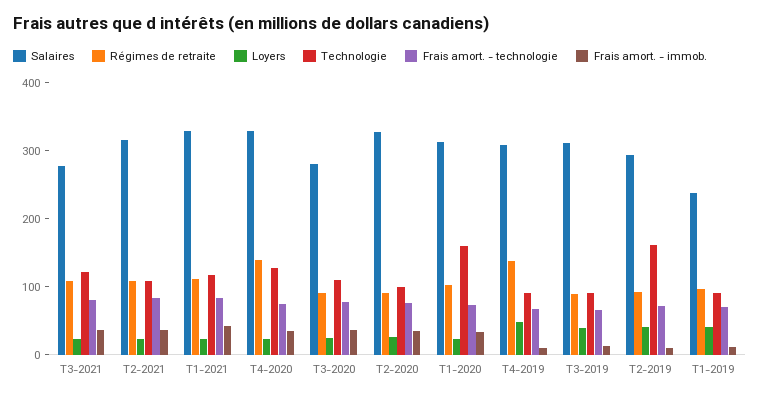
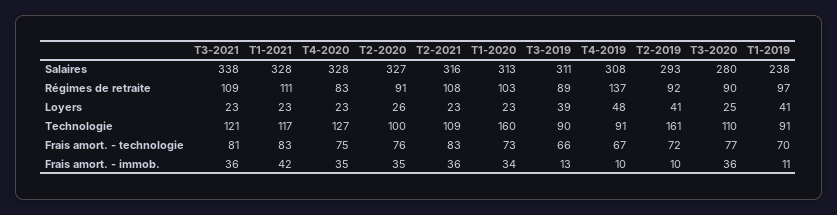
Salaires, T3-2021: 280 -> 338
Régimes de retraite, T4-2020: 140 -> 83

